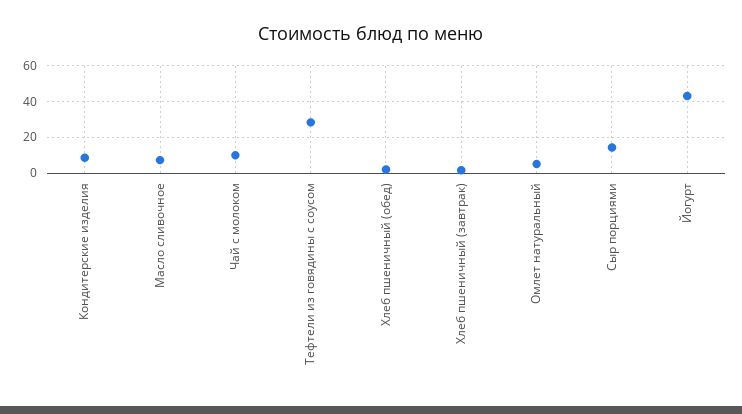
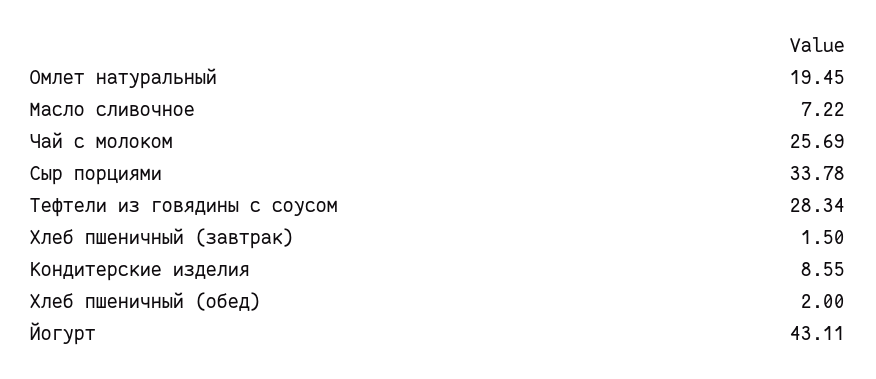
Чай с молоком: 10 -> 25.69
Омлет натуральный: 5 -> 19.45
Сыр порциями: 15 -> 33.78

